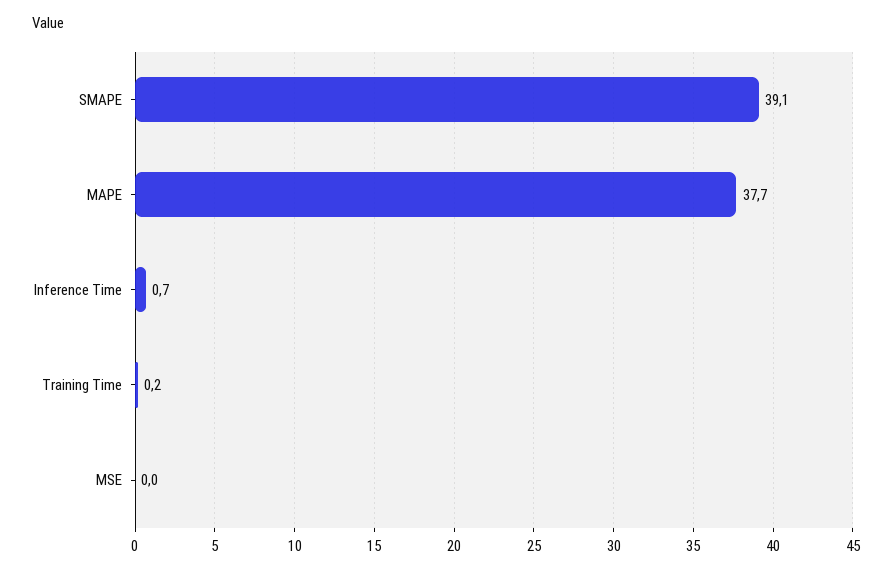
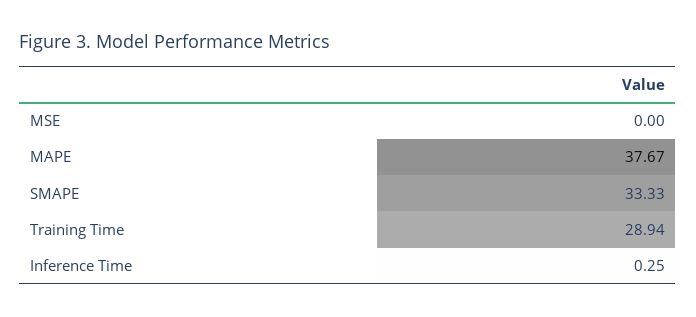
SMAPE: 39.1 -> 33.33
Inference Time: 0.7 -> 0.25
Training Time: 0.2 -> 28.94

